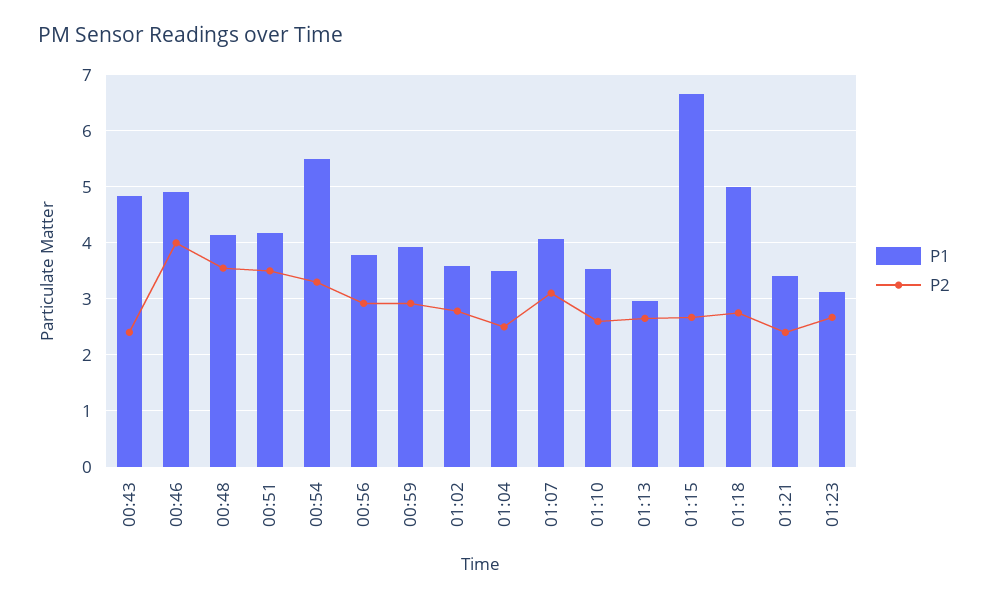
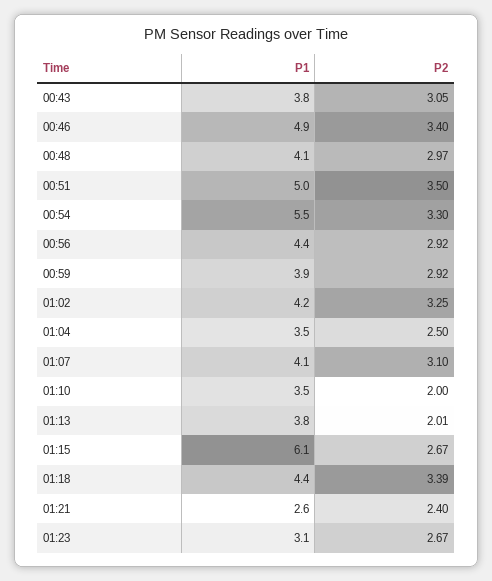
P1, 00:43: 4.8 -> 3.8
P2, 00:43: 2.4 -> 3.05
P2, 00:46: 4 -> 3.4
P2, 00:48: 3.6 -> 2.97
P1, 00:51: 4.2 -> 5
P1, 00:56: 3.8 -> 4.4
P1, 01:02: 3.6 -> 4.2
P2, 01:02: 2.8 -> 3.25
P2, 01:10: 2.6 -> 2
P1, 01:13: 3 -> 3.8
P2, 01:13: 2.6 -> 2.01
P1, 01:15: 6.6 -> 6.1
P1, 01:18: 5 -> 4.4
P2, 01:18: 2.8 -> 3.39
P1, 01:21: 3.4 -> 2.6

